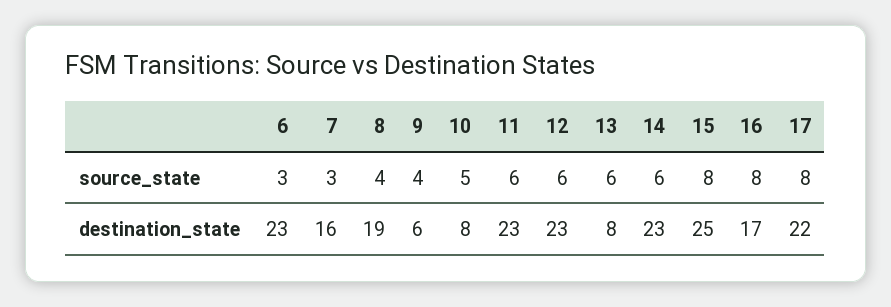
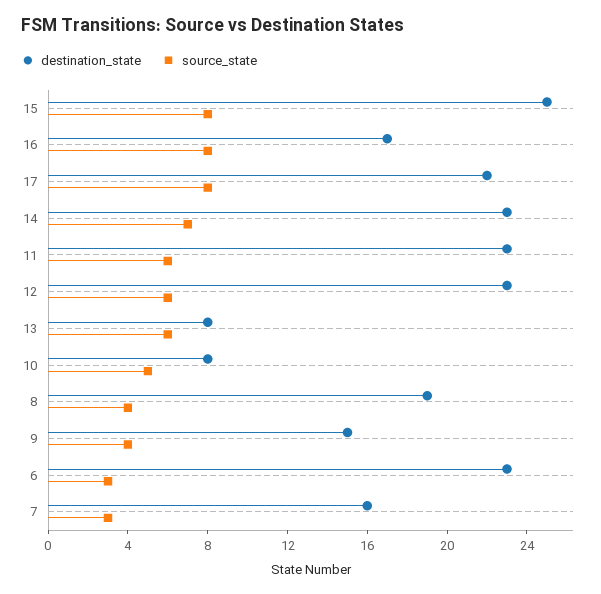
source_state, 14: 6 -> 7
destination_state, 9: 6 -> 15

